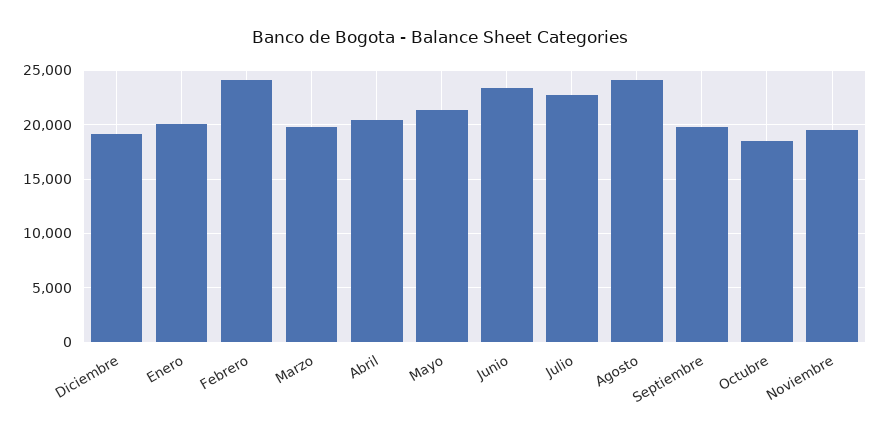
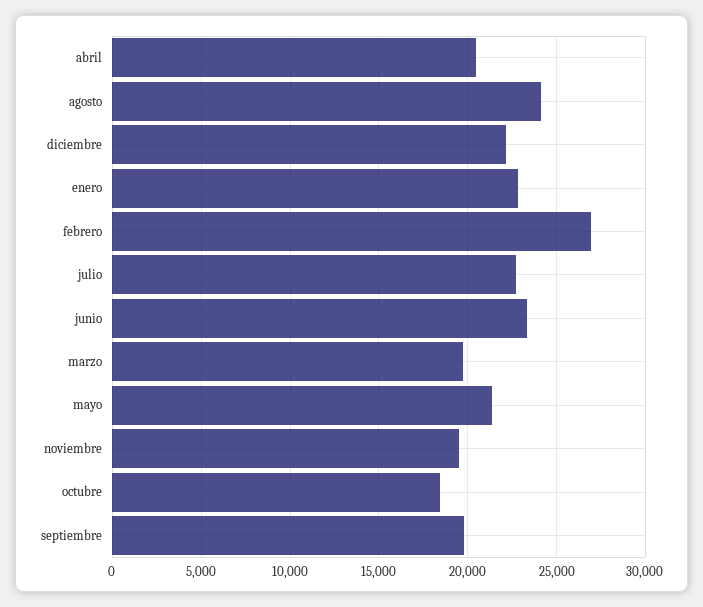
Diciembre: 19000 -> 22000
Enero: 20000 -> 23000
Febrero: 24000 -> 27000

